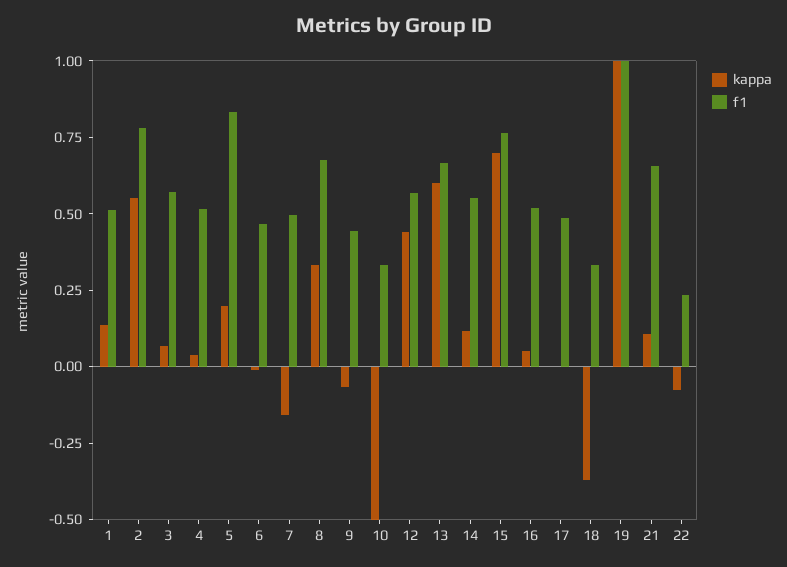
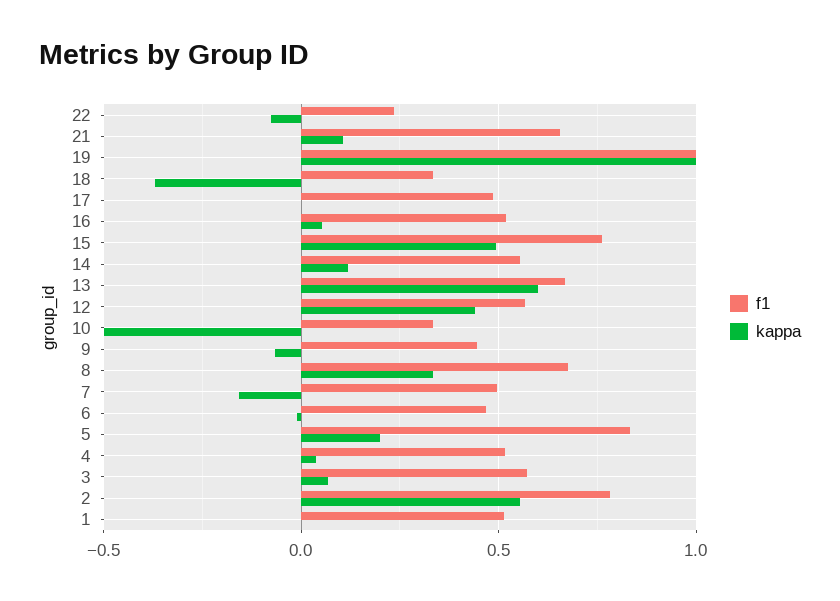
kappa, 1: 0.15 -> 0
kappa, 15: 0.7 -> 0.5

